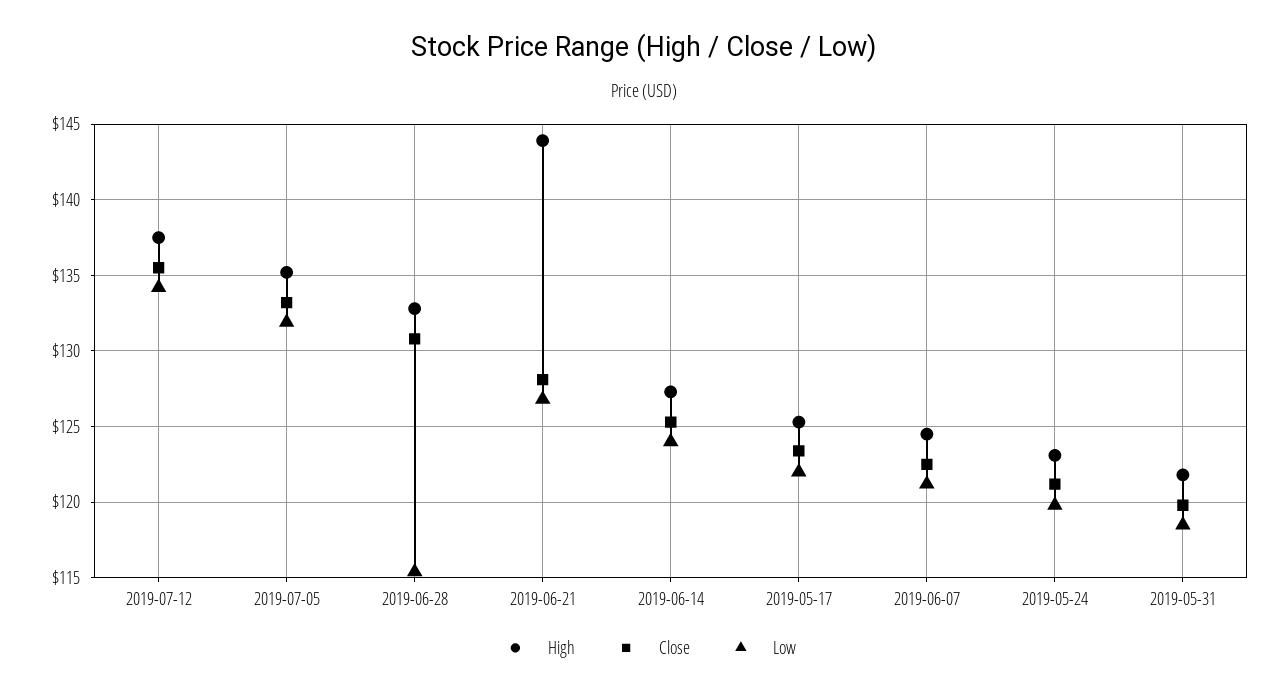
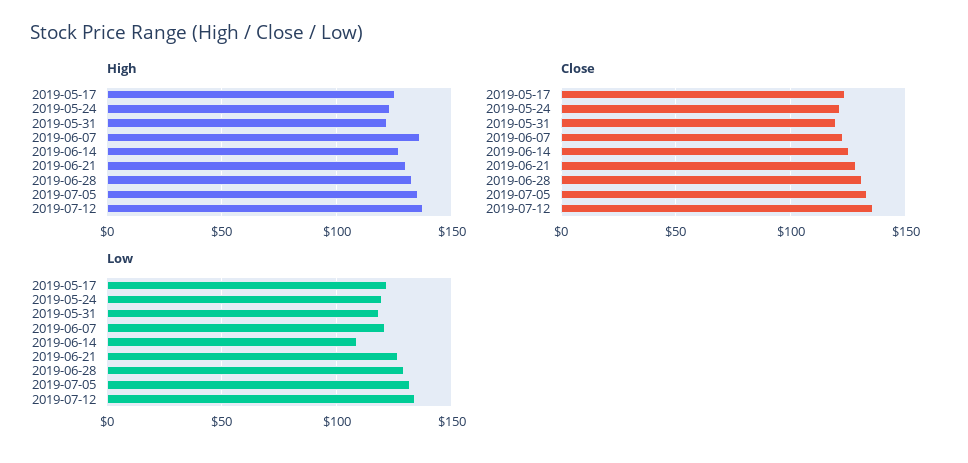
Low, 2019-06-28: 115.5 -> 130
High, 2019-06-21: 144 -> 130
Low, 2019-06-14: 124 -> 110
High, 2019-06-07: 124.5 -> 135

